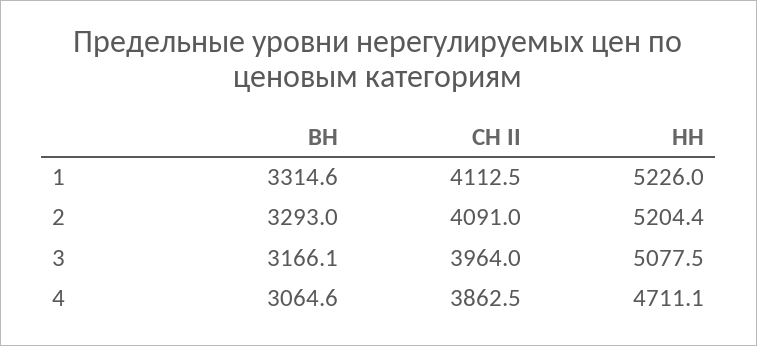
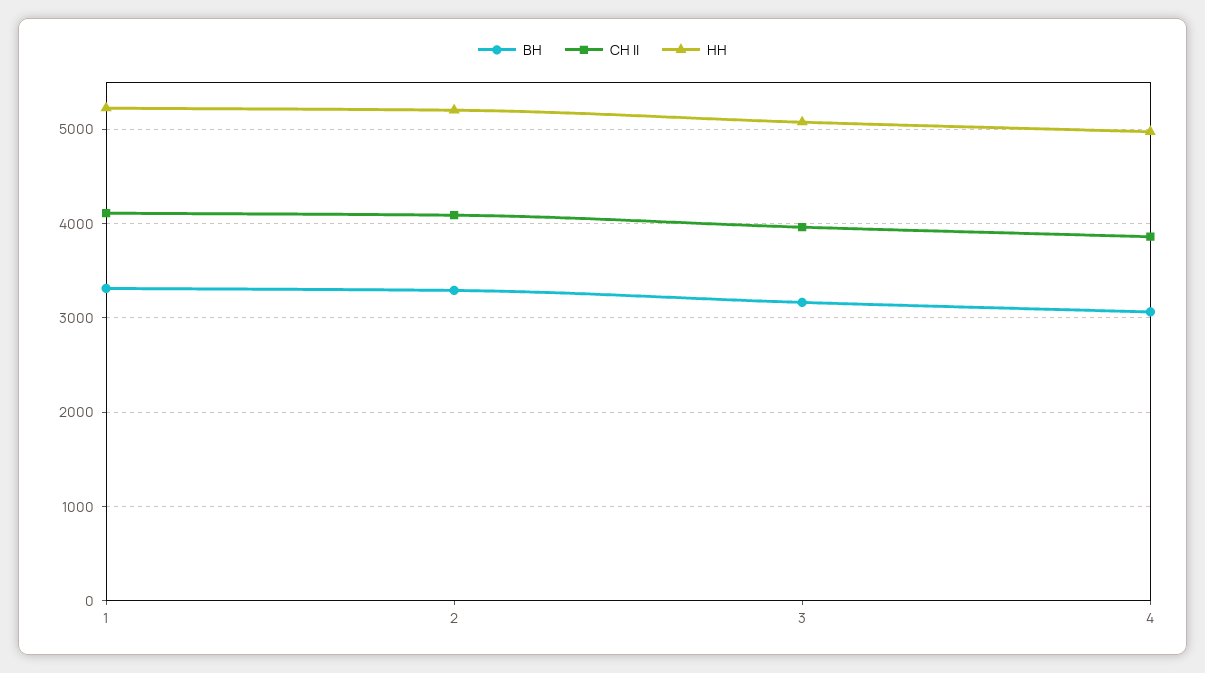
НН, 4: 4711.1 -> 5000

